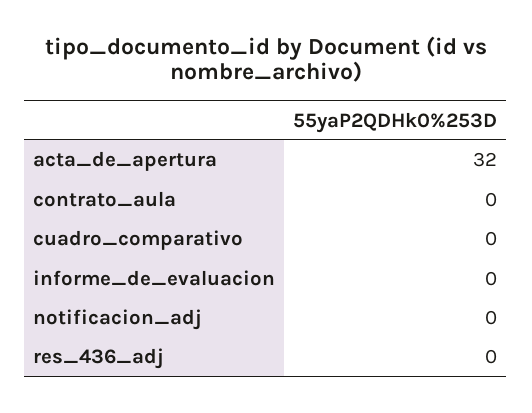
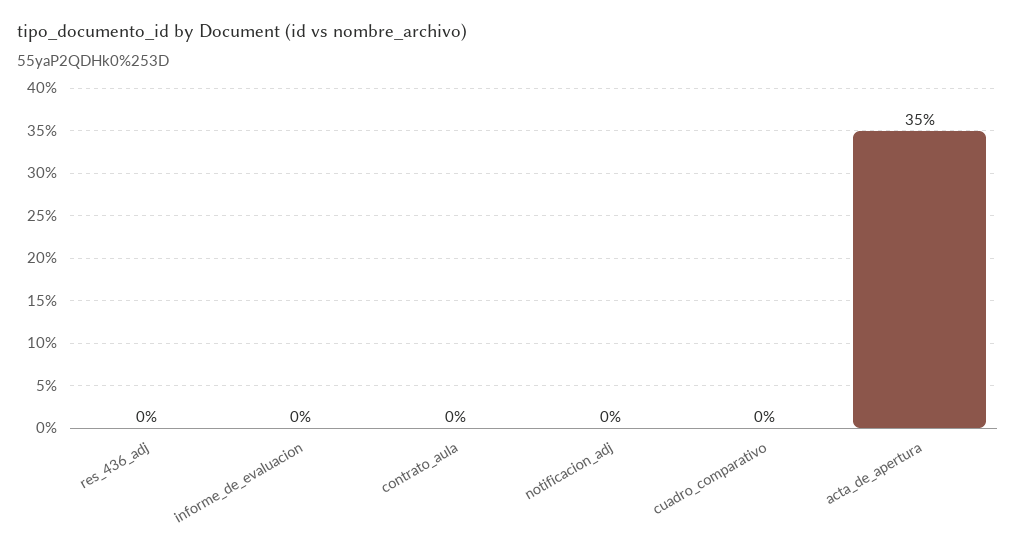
acta_de_apertura: 32 -> 35

